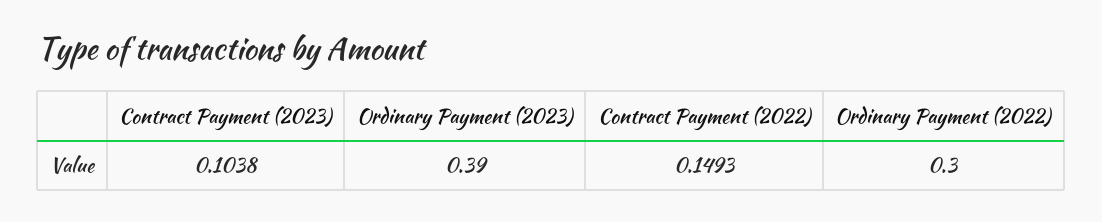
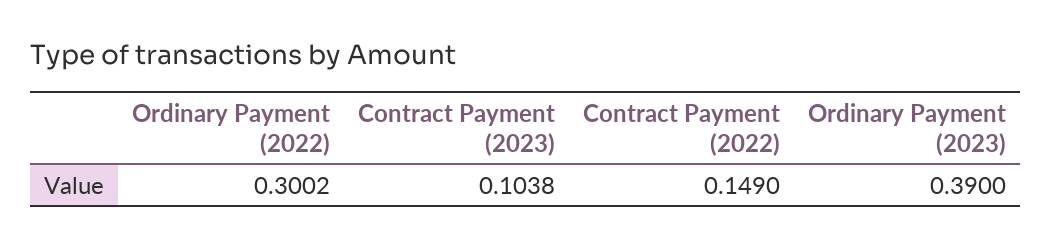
Contract Payment (2022): 0.1493 -> 0.149
Ordinary Payment (2022): 0.3 -> 0.3002

